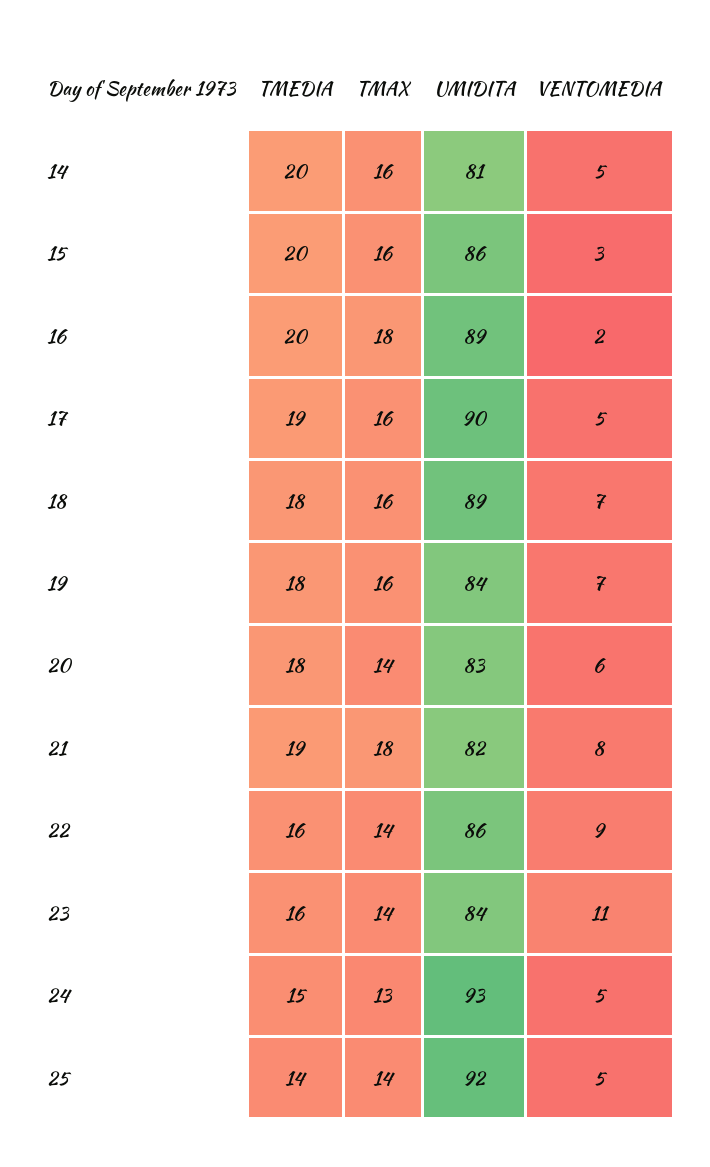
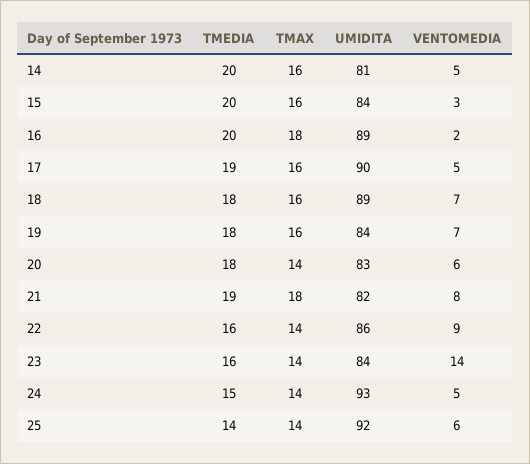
UMIDITA, 15: 86 -> 84
VENTOMEDIA, 23: 11 -> 14
TMAX, 24: 13 -> 14
VENTOMEDIA, 25: 5 -> 6

